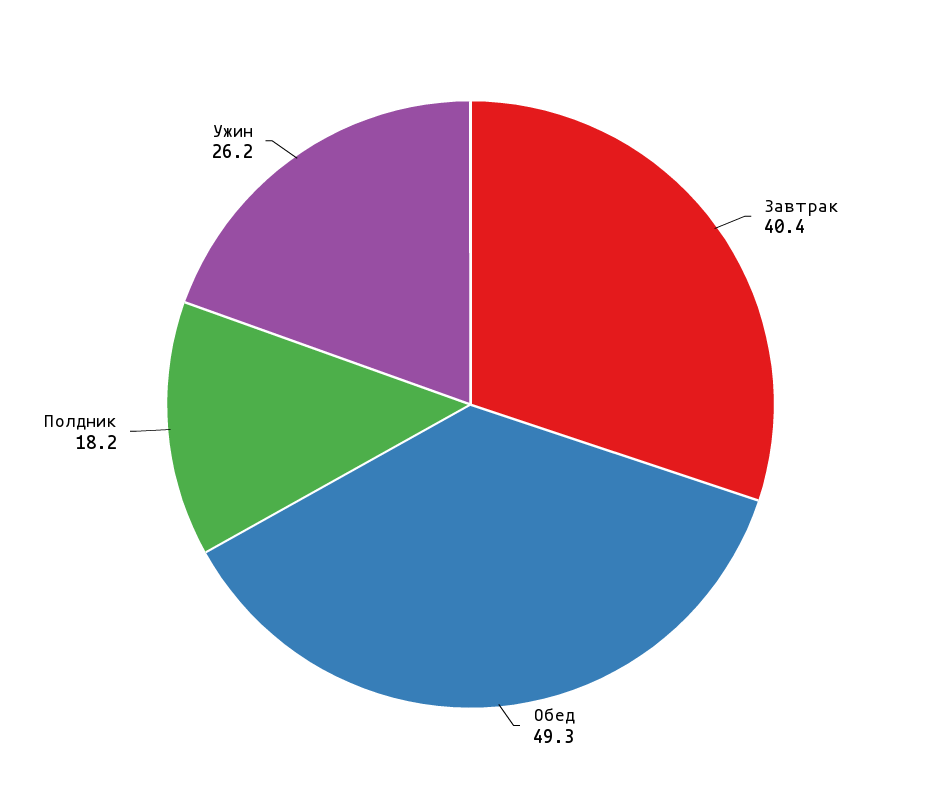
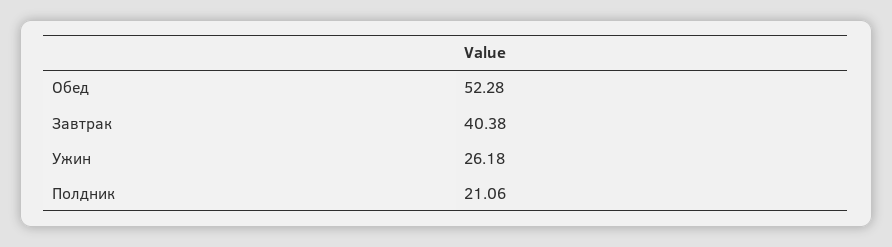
Обед: 49.3 -> 52.28
Полдник: 18.2 -> 21.06

